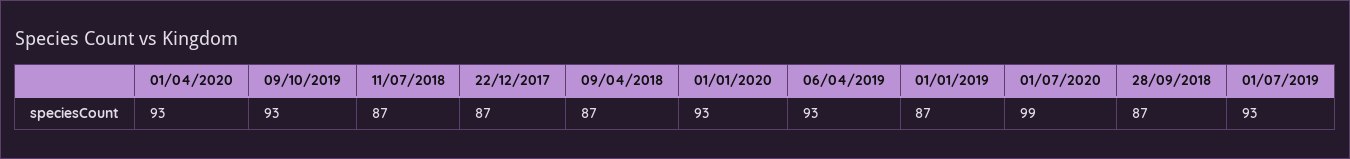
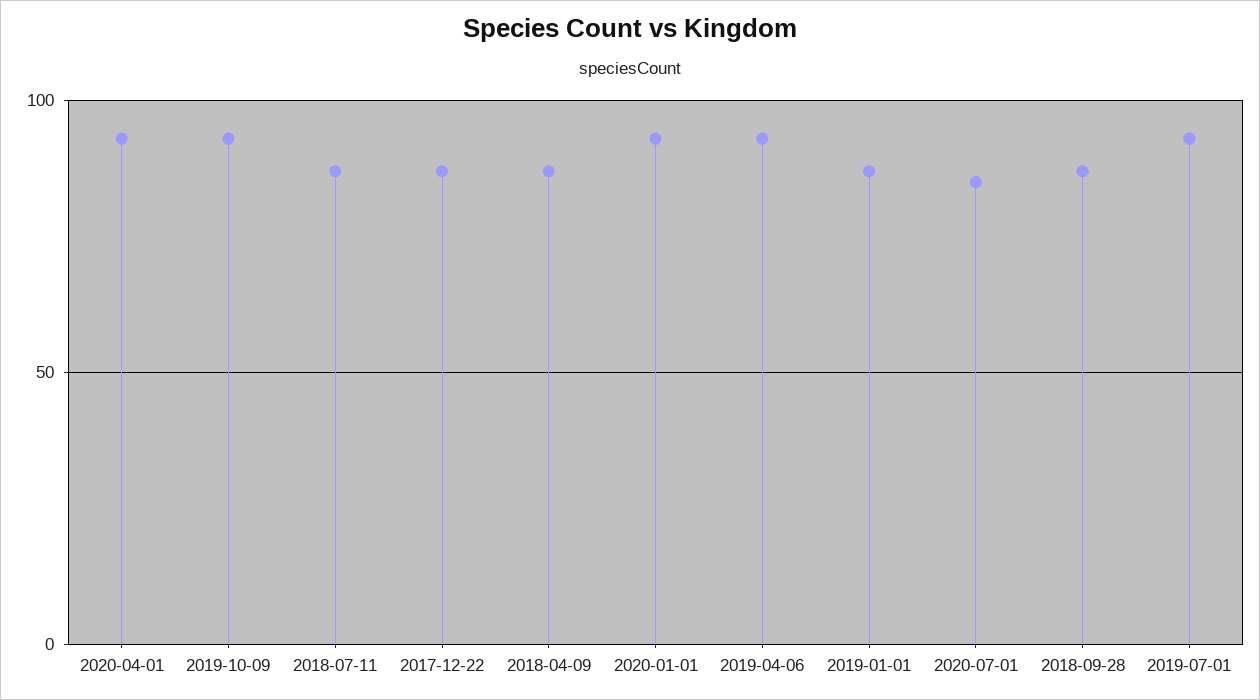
01/07/2020: 99 -> 85

